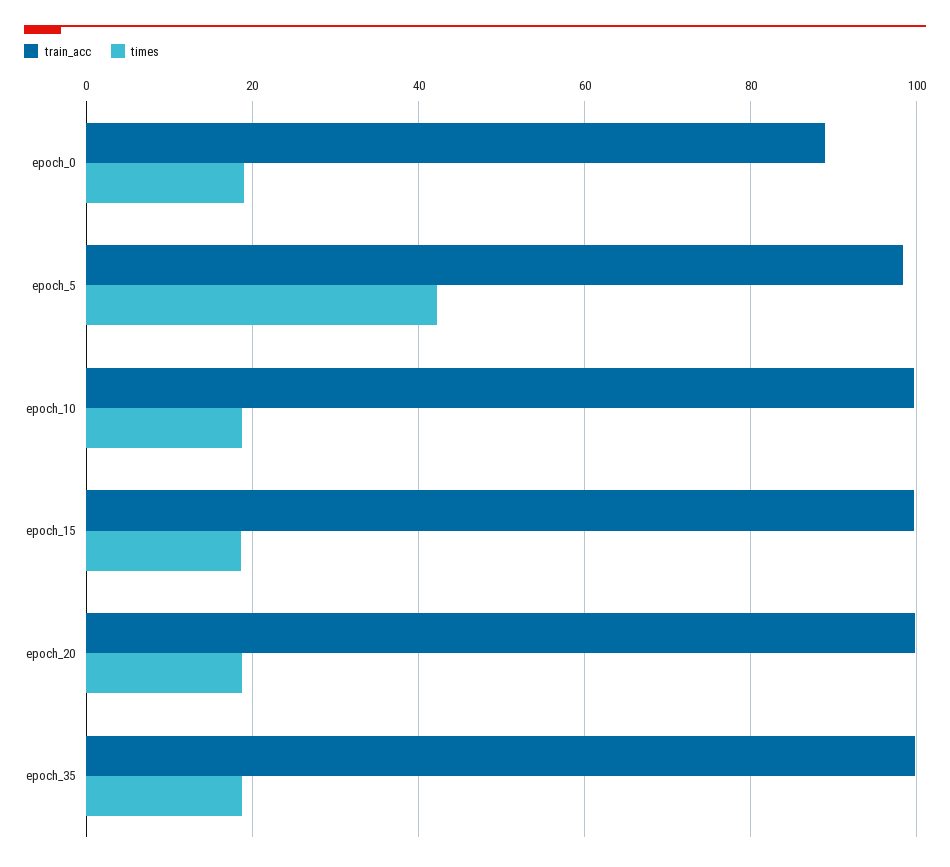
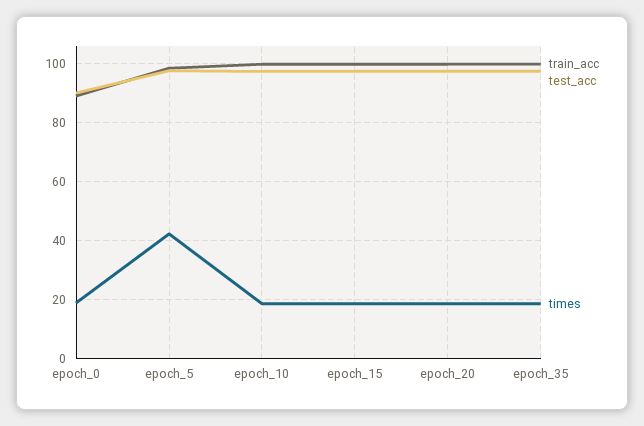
test_acc, epoch_0: none -> 90
test_acc, epoch_5: none -> 97.5
test_acc, epoch_10: none -> 97.5
test_acc, epoch_15: none -> 97.5
test_acc, epoch_20: none -> 97.5
test_acc, epoch_35: none -> 97.5

